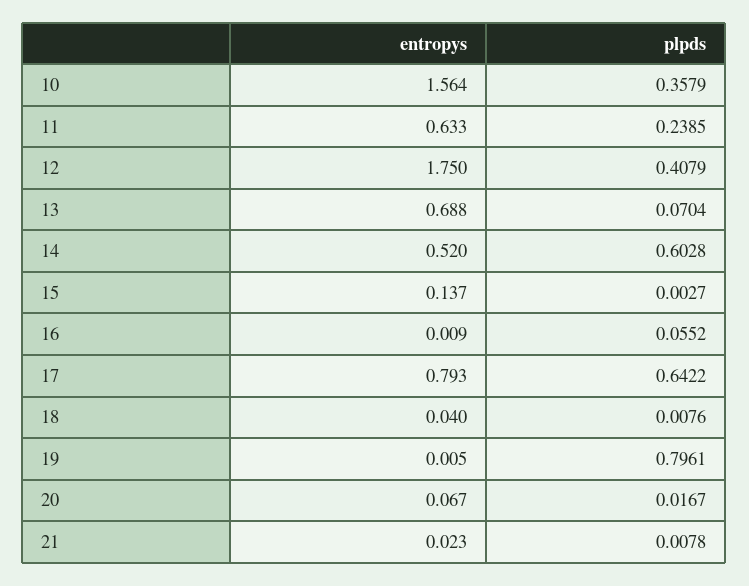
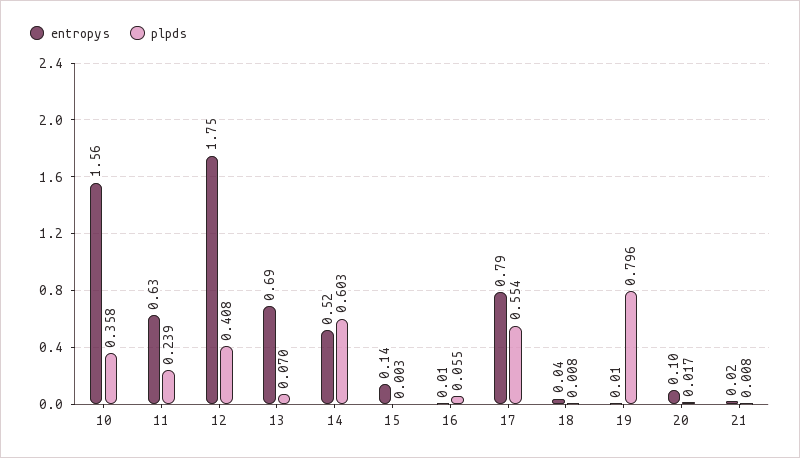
plpds, 17: 0.6422 -> 0.554
entropys, 20: 0.067 -> 0.1

